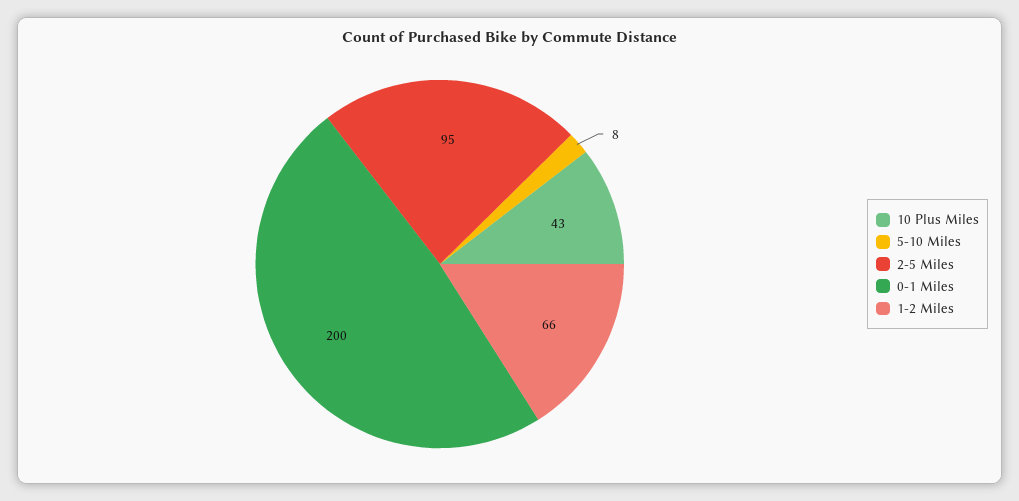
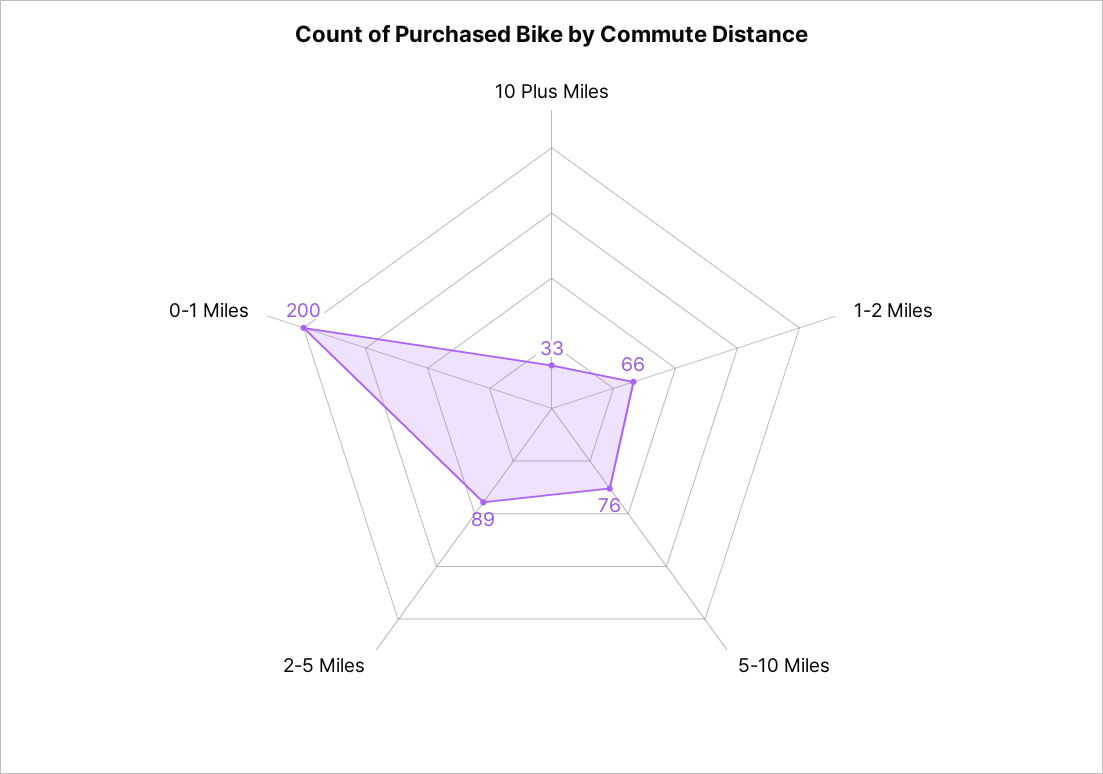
10 Plus Miles: 43 -> 33
5-10 Miles: 8 -> 76
2-5 Miles: 95 -> 89

